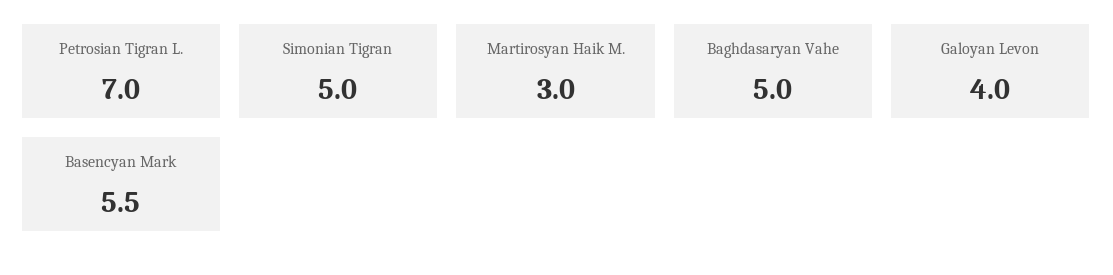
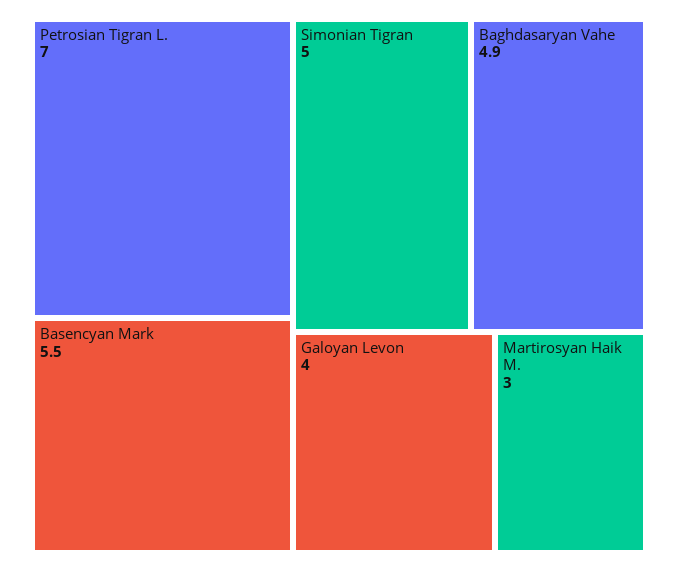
Baghdasaryan Vahe: 5 -> 4.9

